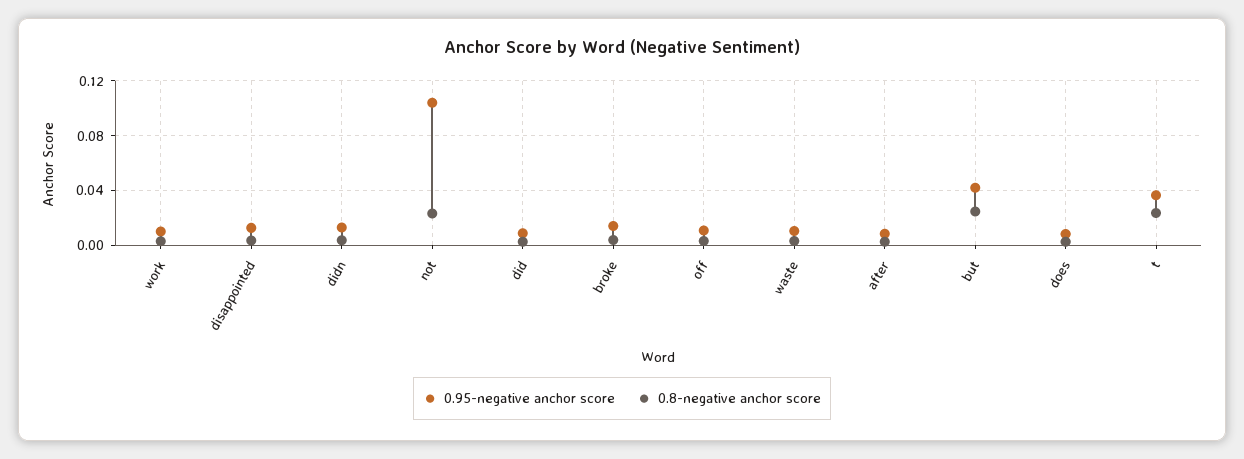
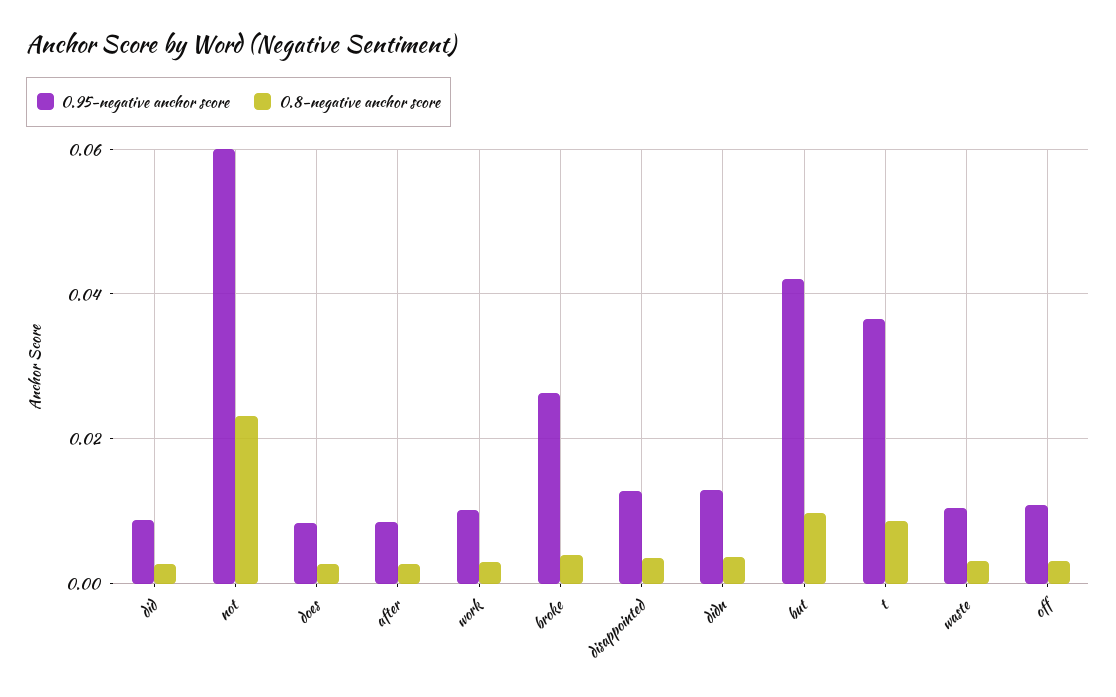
0.95-negative anchor score, not: 0.105 -> 0.06
0.95-negative anchor score, broke: 0.015 -> 0.026
0.8-negative anchor score, but: 0.025 -> 0.01
0.8-negative anchor score, t: 0.025 -> 0.008

